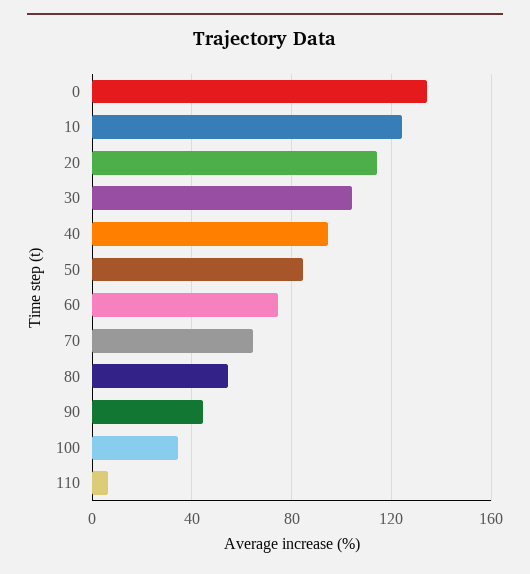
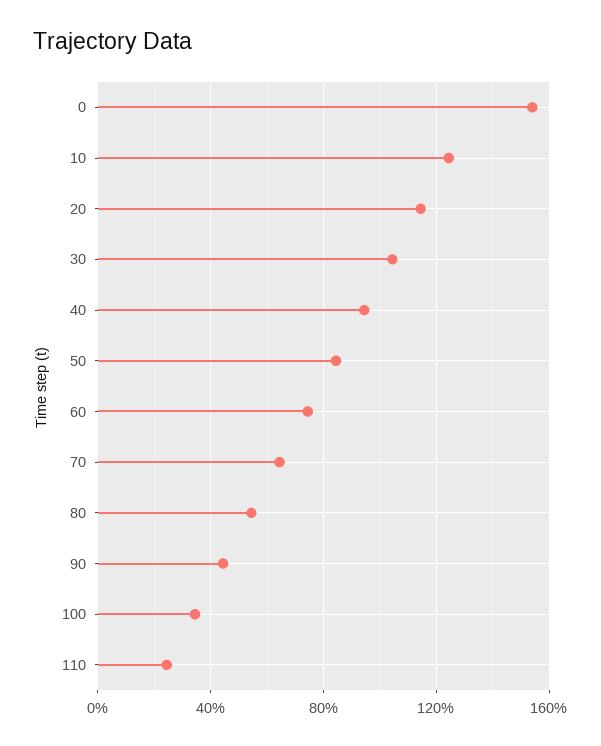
0: 135 -> 155
110: 5 -> 25

